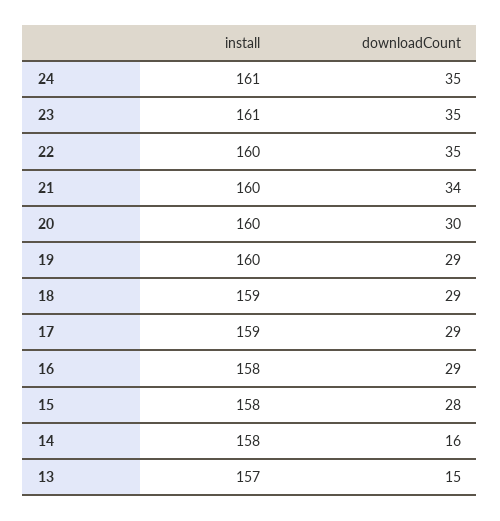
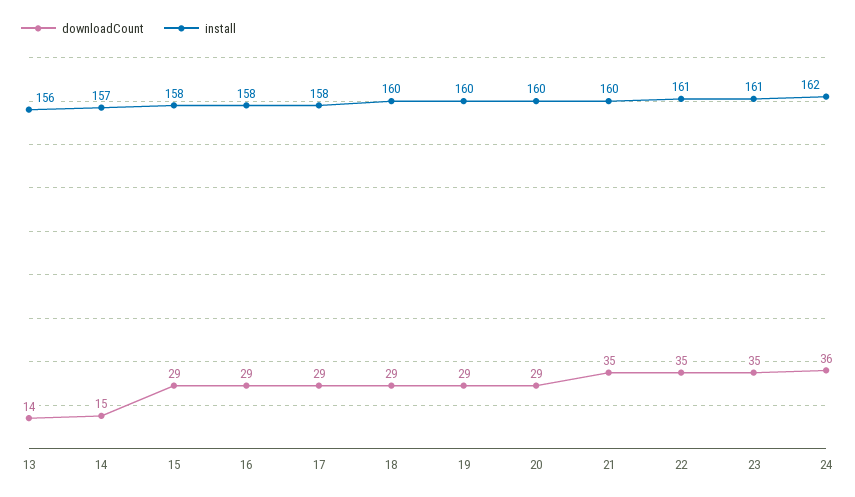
install, 24: 161 -> 162
downloadCount, 24: 35 -> 36
install, 22: 160 -> 161
downloadCount, 21: 34 -> 35
downloadCount, 20: 30 -> 29
install, 18: 159 -> 160
install, 17: 159 -> 158
downloadCount, 15: 28 -> 29
install, 14: 158 -> 157
downloadCount, 14: 16 -> 15
install, 13: 157 -> 156
downloadCount, 13: 15 -> 14

